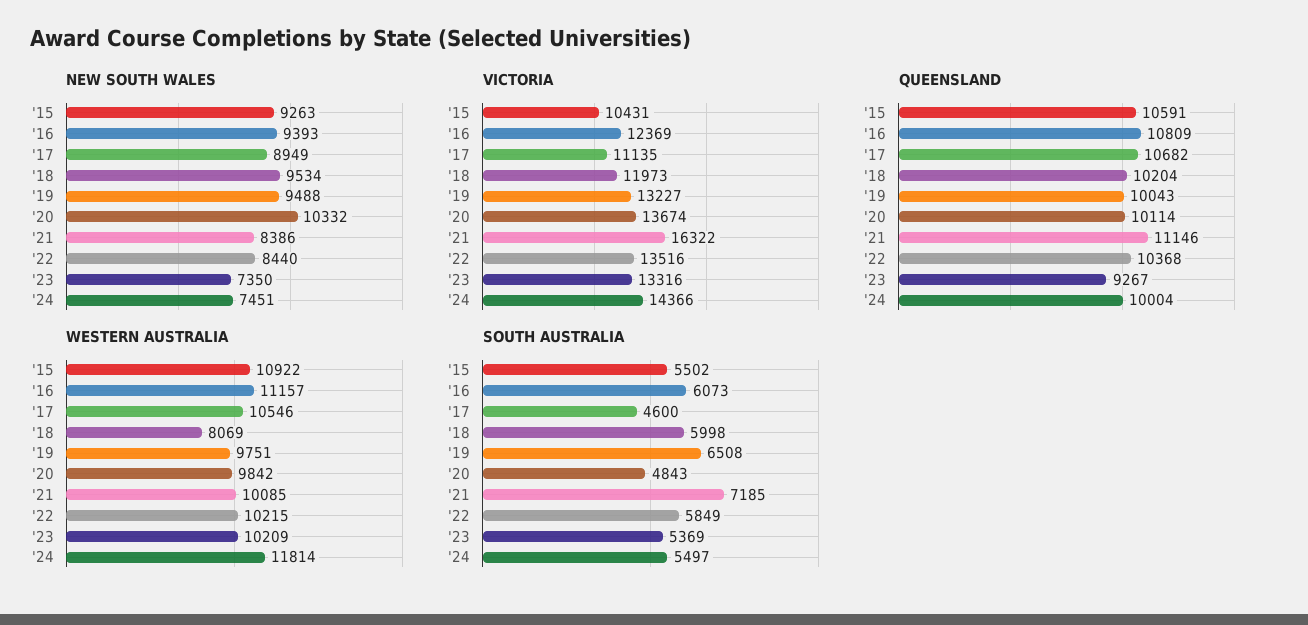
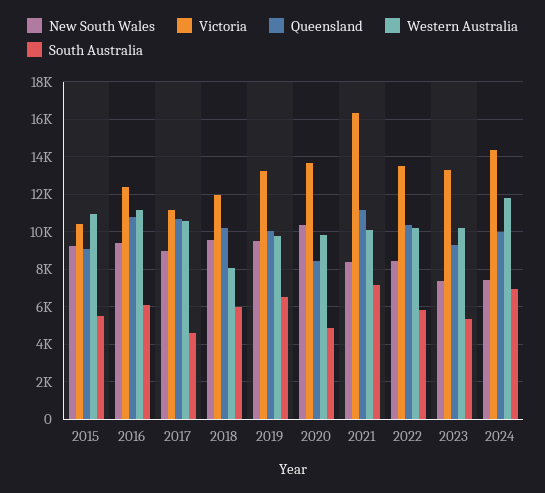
QUEENSLAND, '15: 10591 -> 9000
QUEENSLAND, '20: 10114 -> 8500
SOUTH AUSTRALIA, '24: 5497 -> 7000

